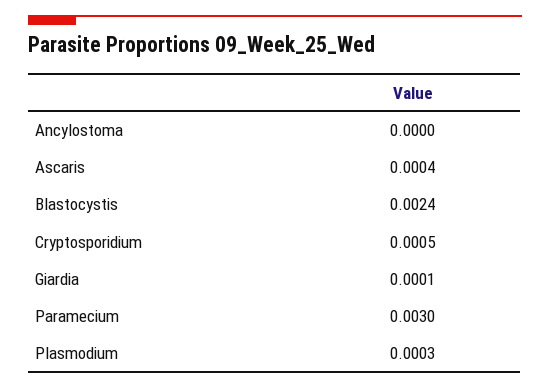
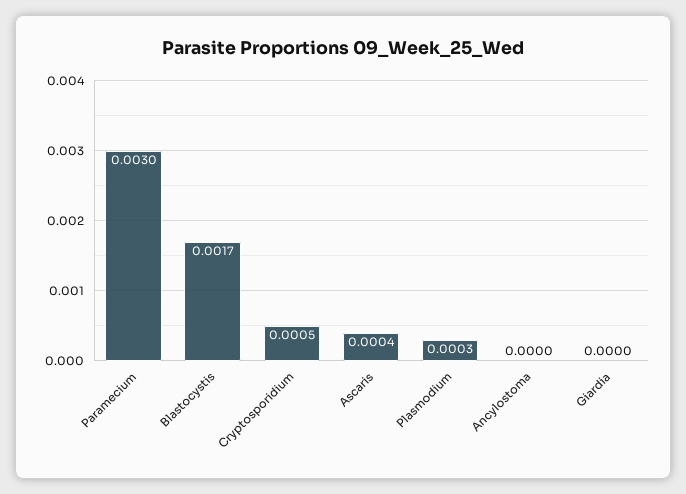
Blastocystis: 0.0024 -> 0.0017
Giardia: 0.0001 -> 0

